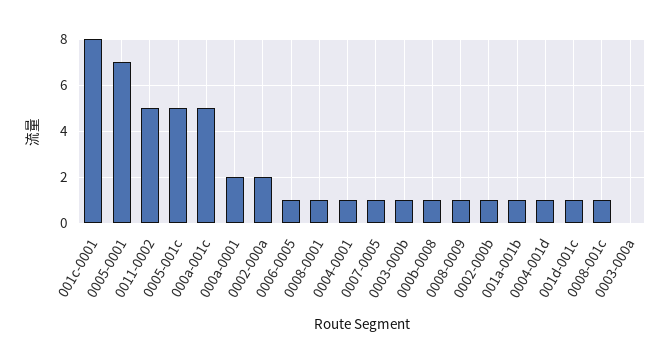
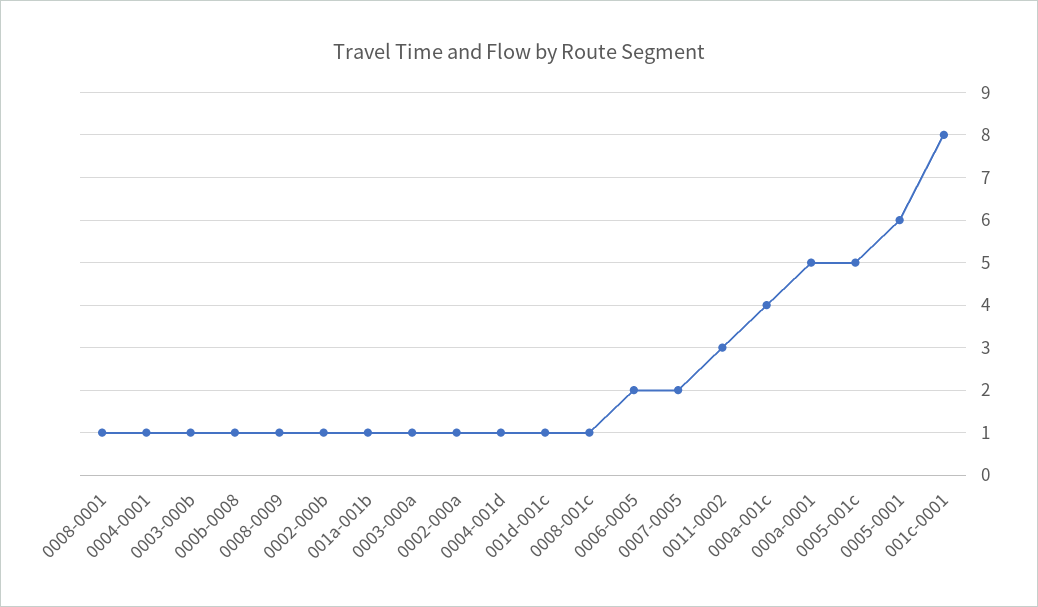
0005-0001: 7 -> 6
0011-0002: 5 -> 3
000a-001c: 5 -> 4
000a-0001: 2 -> 5
0002-000a: 2 -> 1
0006-0005: 1 -> 2
0007-0005: 1 -> 2
0003-000a: 0 -> 1

